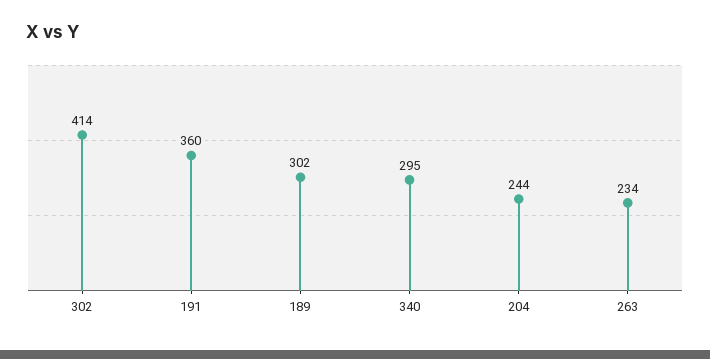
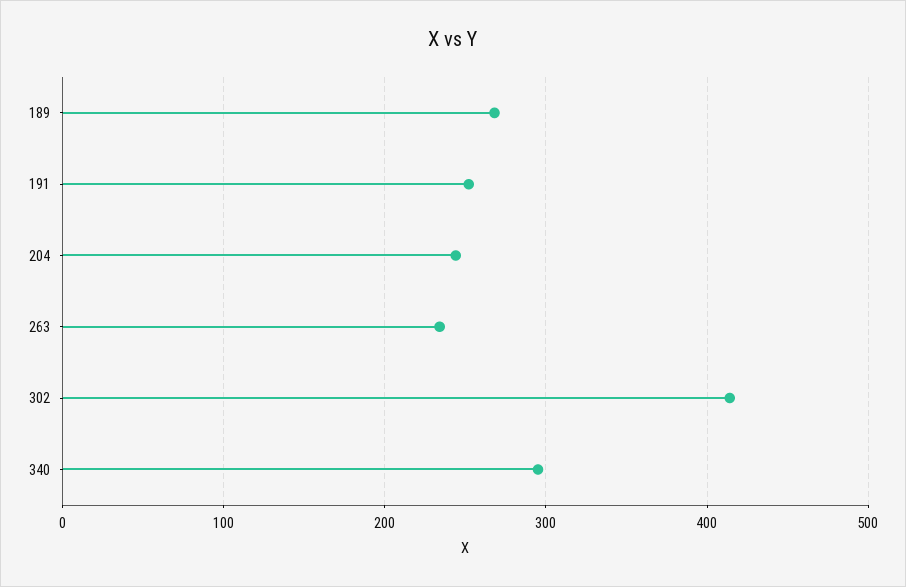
191: 360 -> 250
189: 302 -> 270

